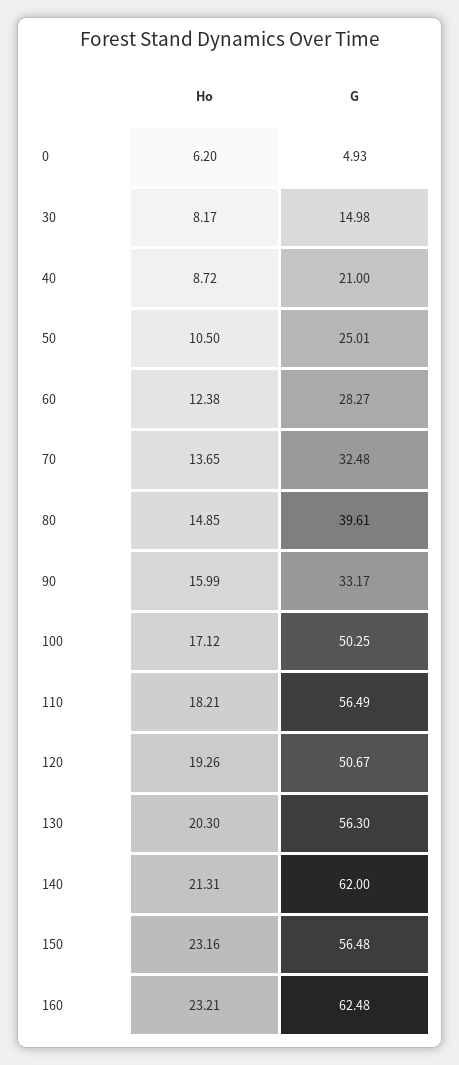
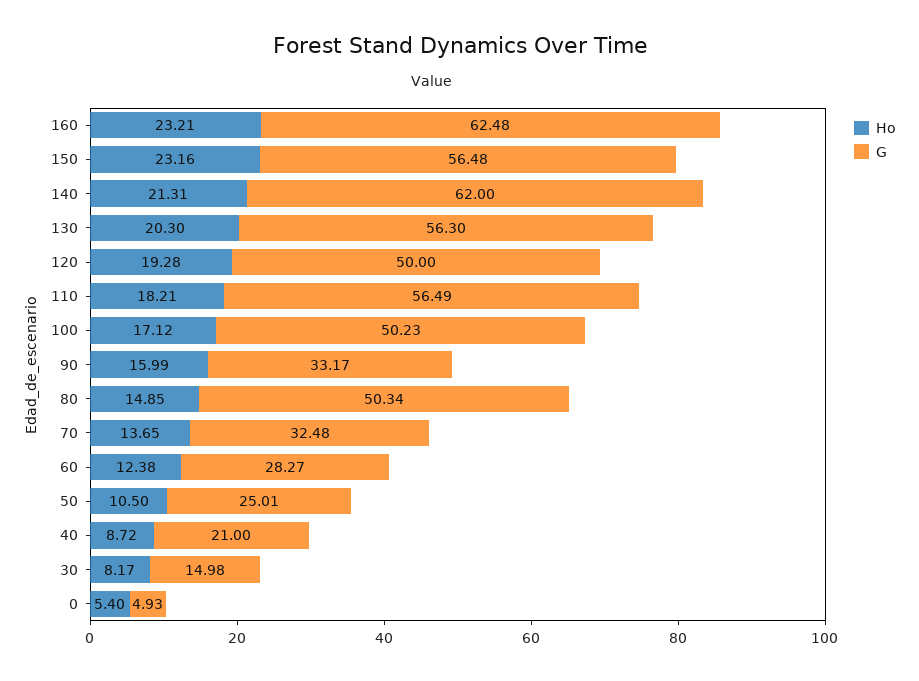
Ho, 0: 6.2 -> 5.4
G, 80: 39.61 -> 50.34
G, 100: 50.25 -> 50.23
Ho, 120: 19.26 -> 19.28
G, 120: 50.67 -> 50

